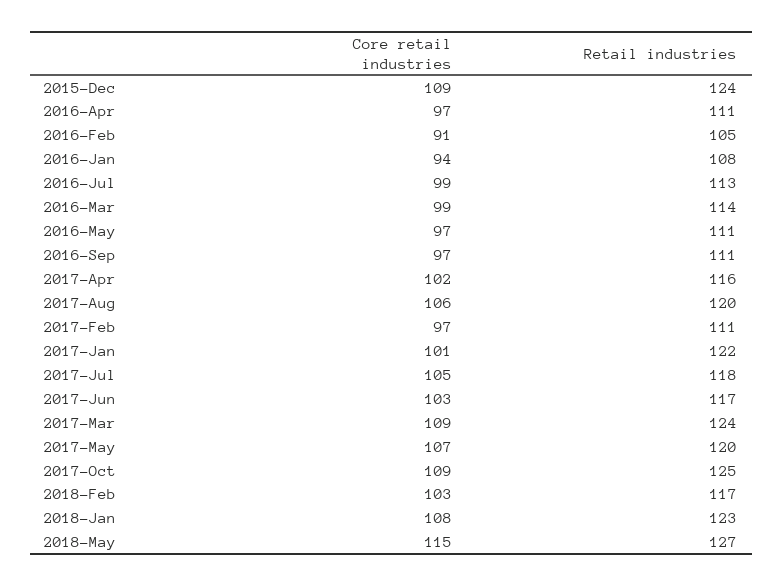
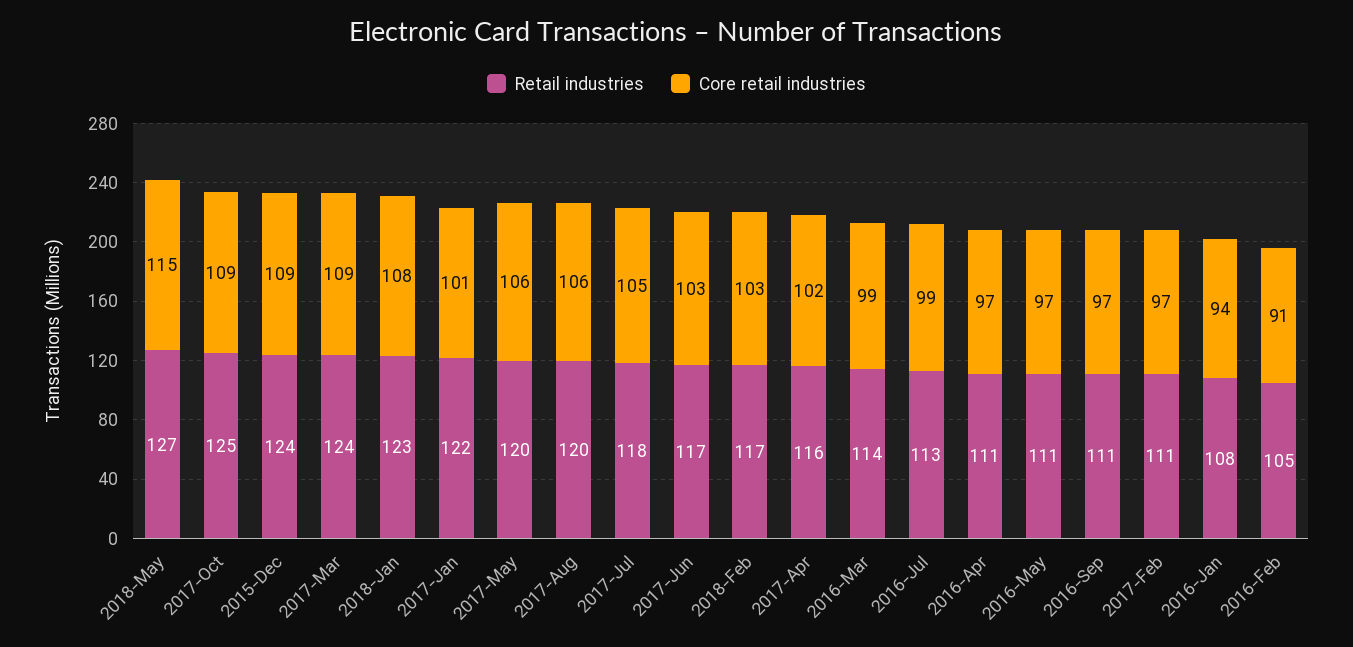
Core retail industries, 2017-May: 107 -> 106

